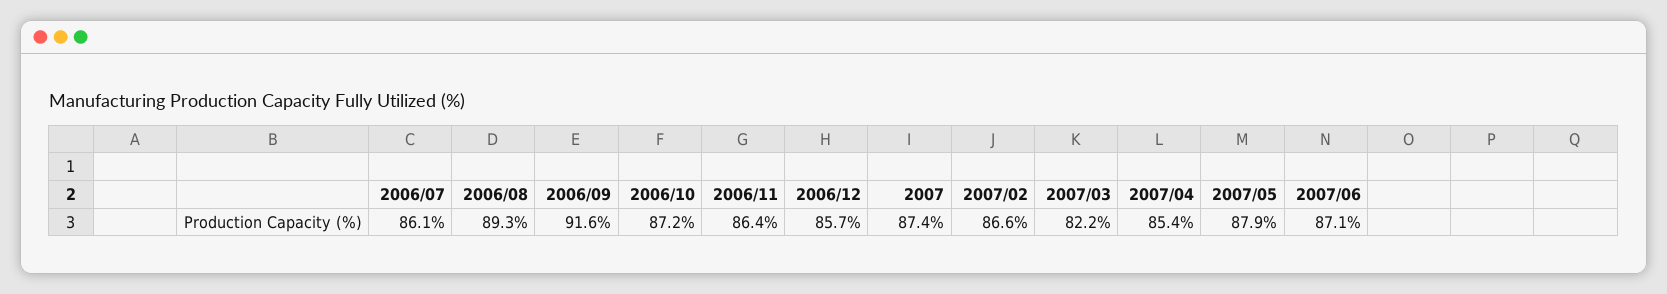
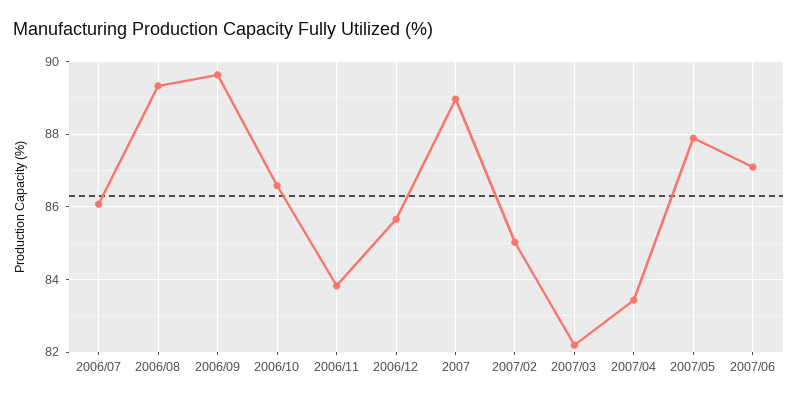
2006/09: 91.6 -> 89.6
2006/10: 87.2 -> 86.6
2006/11: 86.4 -> 83.8
2007: 87.4 -> 89
2007/02: 86.6 -> 85
2007/04: 85.4 -> 83.4

